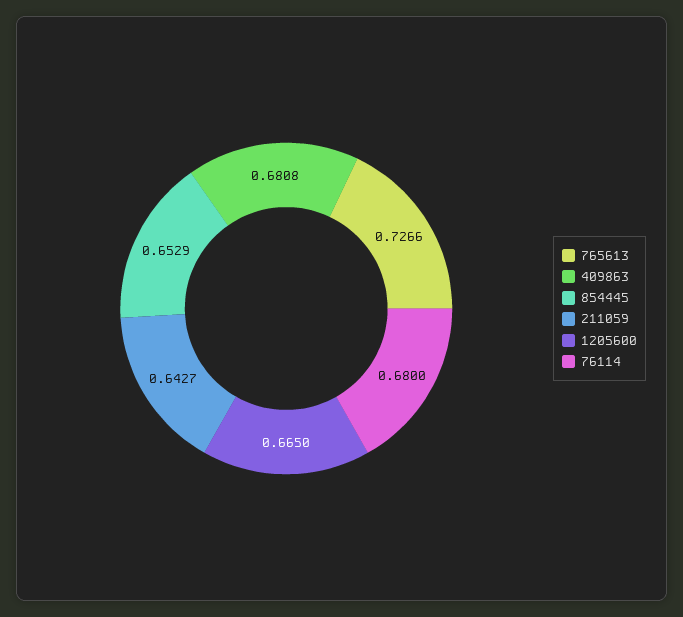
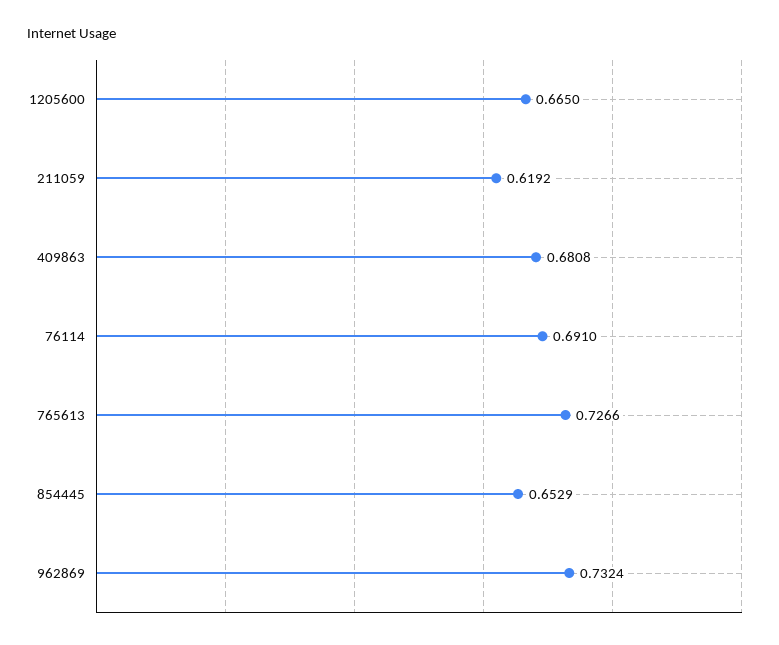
211059: 0.6427 -> 0.6192
76114: 0.68 -> 0.691
962869: none -> 0.7324

